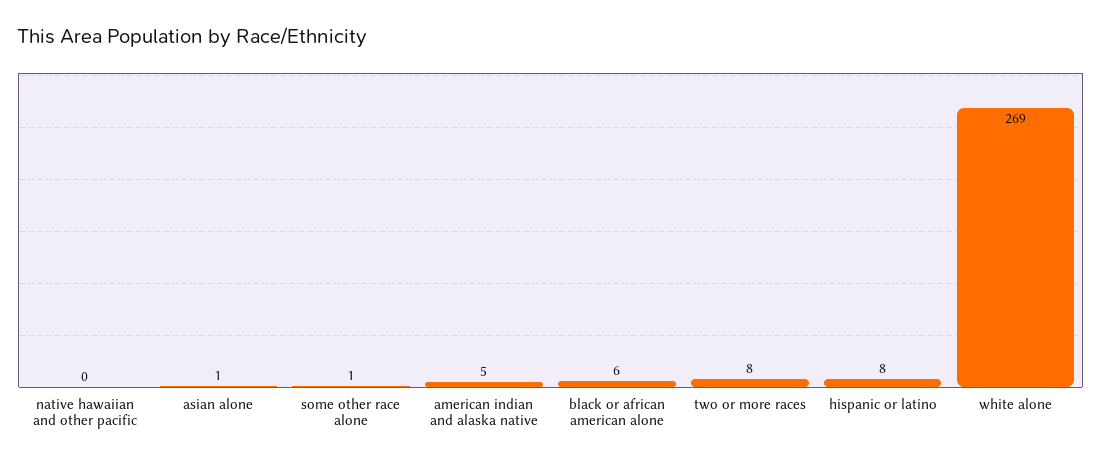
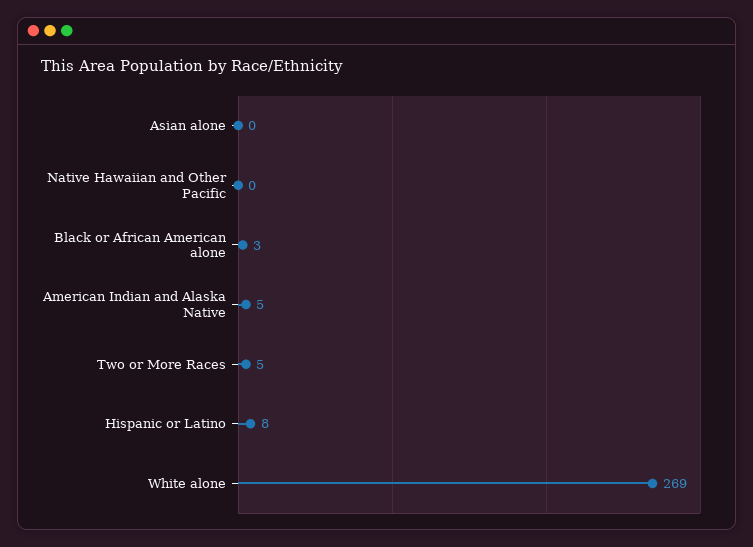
asian alone: 1 -> 0
some other race alone: 1 -> none
black or african american alone: 6 -> 3
two or more races: 8 -> 5

